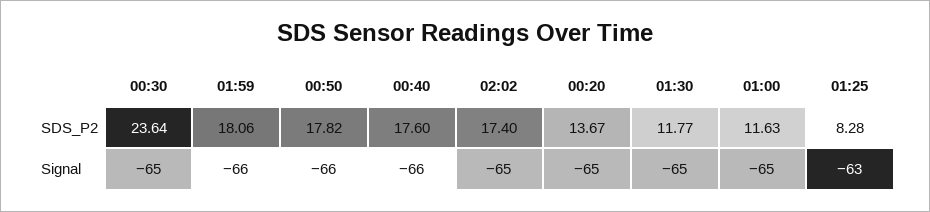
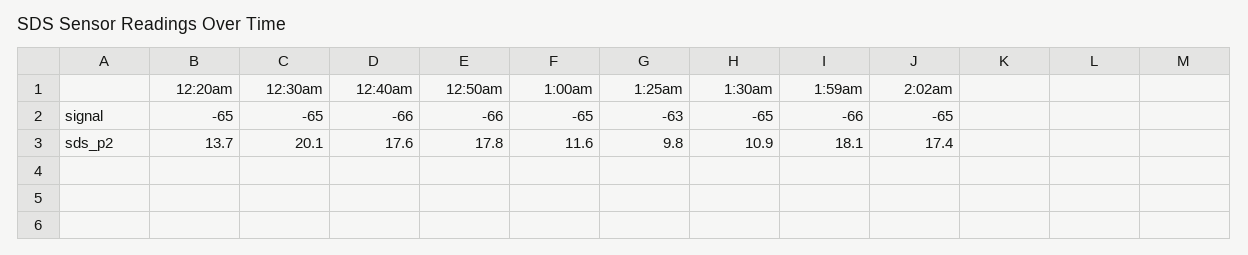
00:30, SDS_P2: 23.64 -> 20.1
01:30, SDS_P2: 11.77 -> 10.9
01:25, SDS_P2: 8.28 -> 9.8

